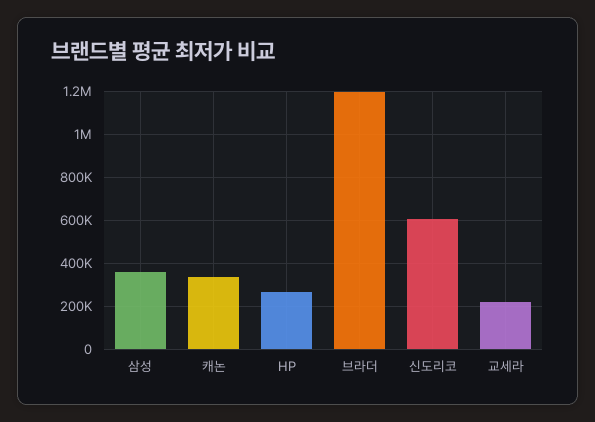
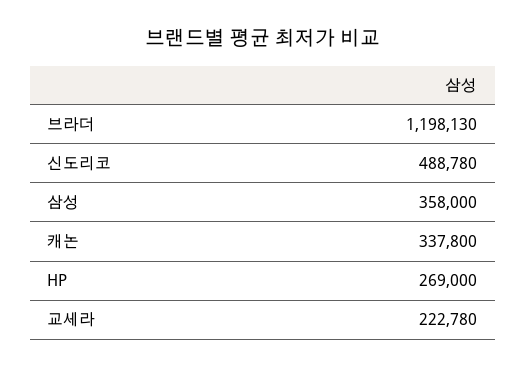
신도리코: 600000 -> 488780

